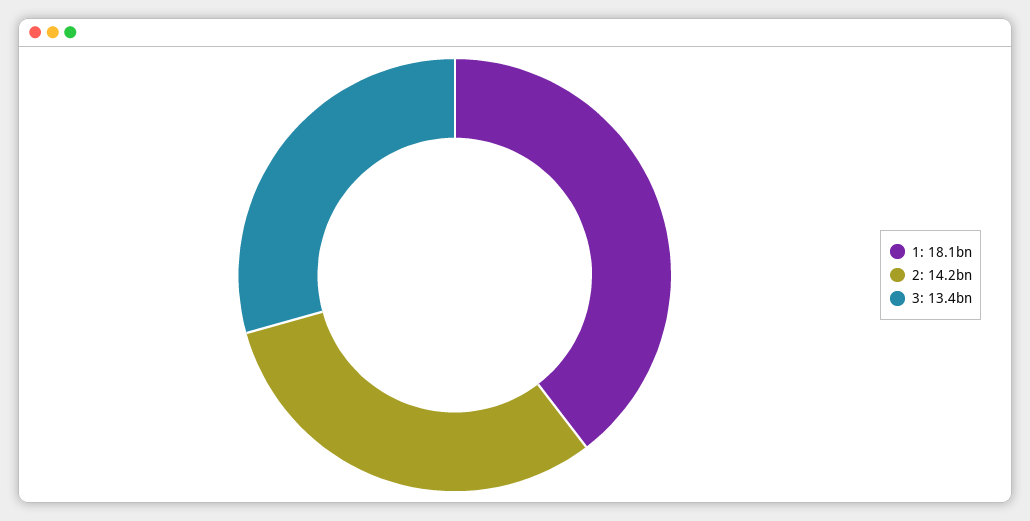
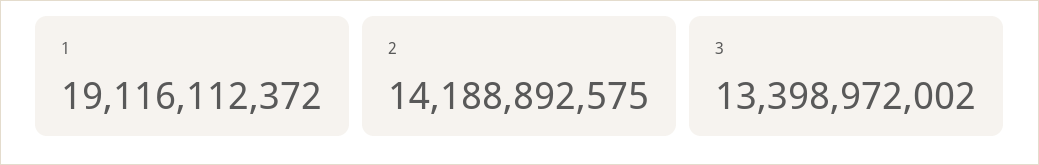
1: 18100000000 -> 19116112372

